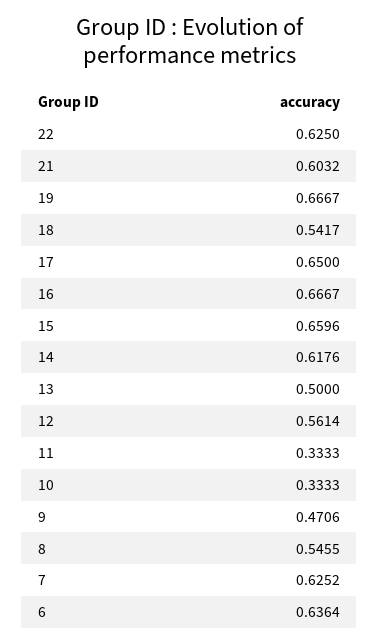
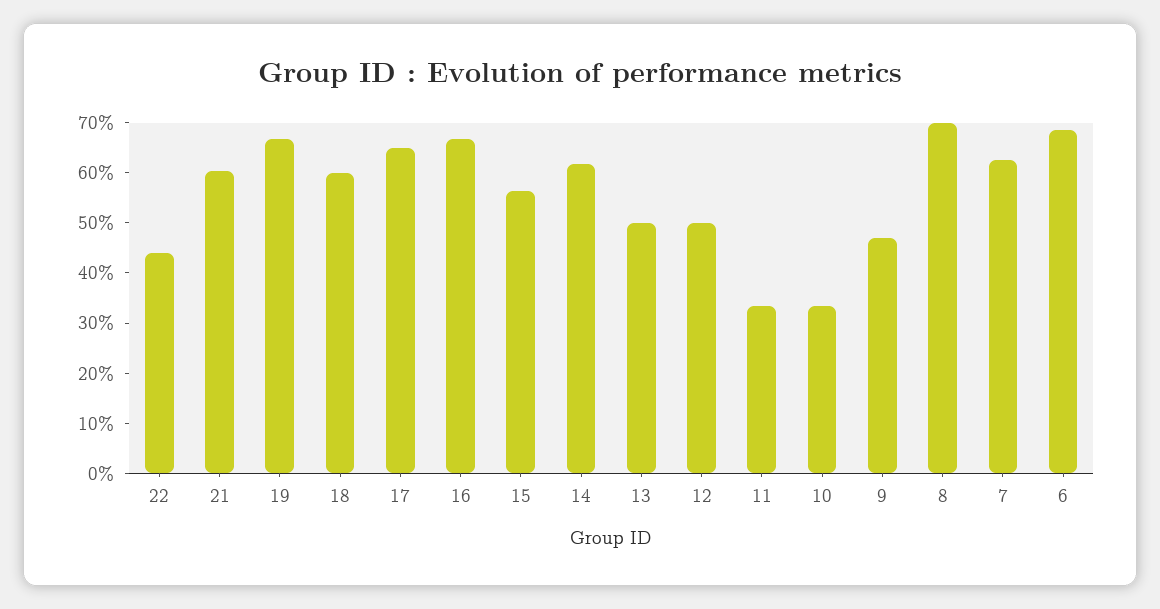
22: 0.625 -> 0.44
18: 0.5417 -> 0.6
15: 0.6596 -> 0.56
12: 0.5614 -> 0.5
8: 0.5455 -> 0.7
6: 0.6364 -> 0.68

